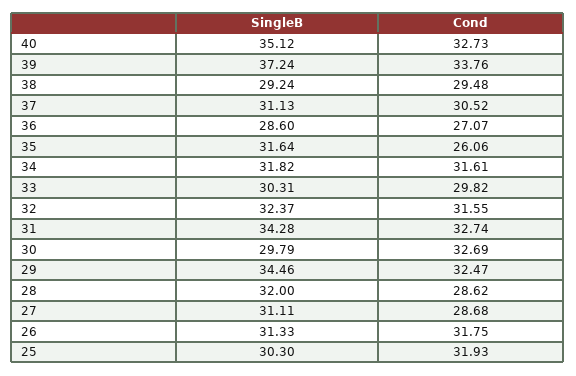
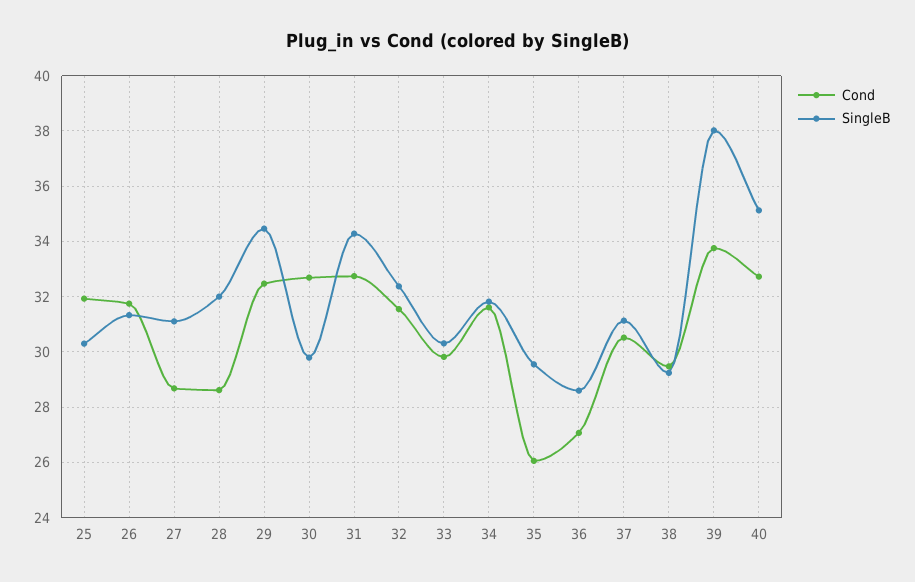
SingleB, 39: 37.24 -> 38
SingleB, 35: 31.64 -> 29.5

